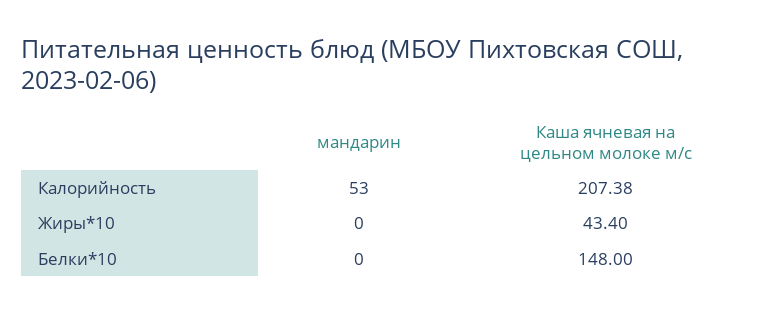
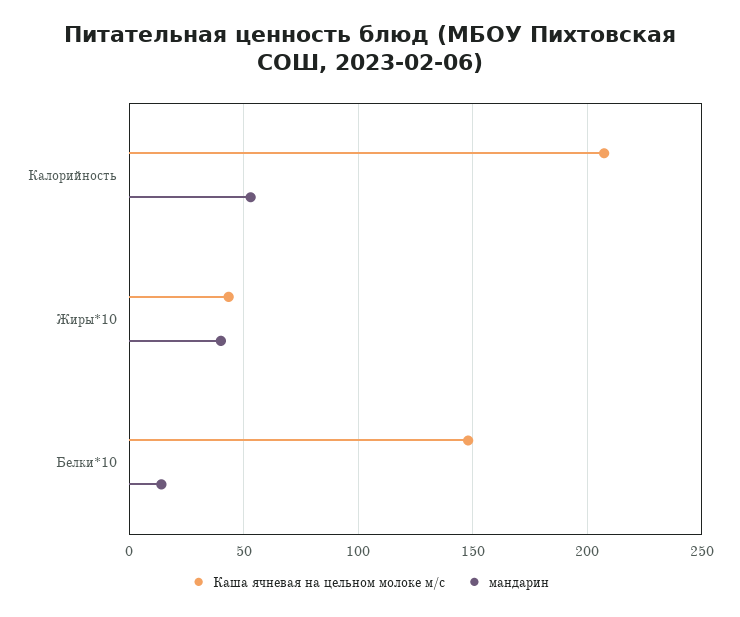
мандарин, Жиры*10: 0 -> 40
мандарин, Белки*10: 0 -> 15

